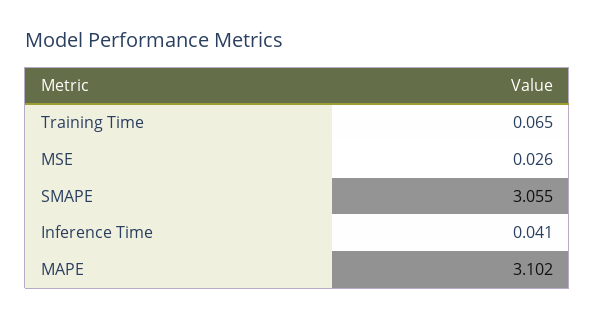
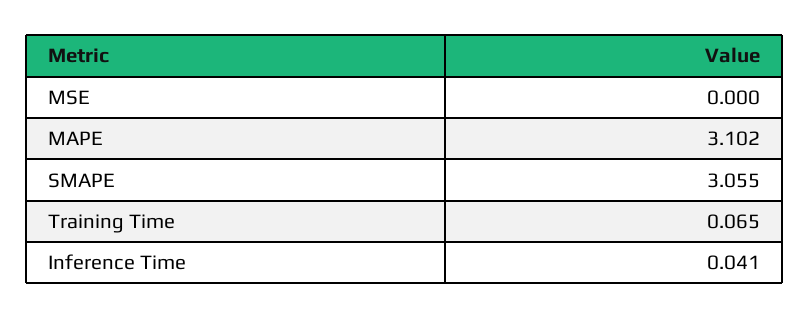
MSE: 0.026 -> 0

